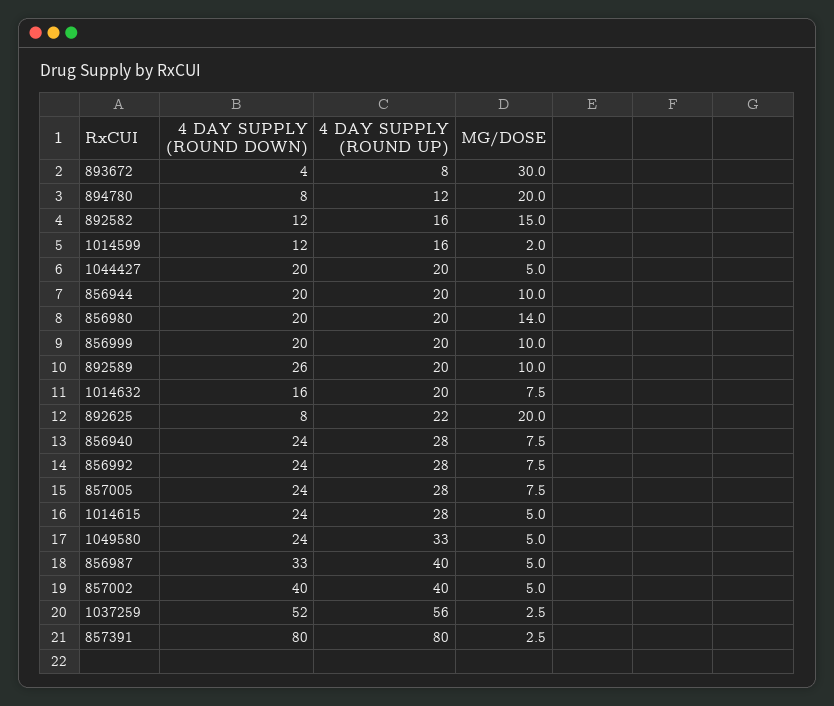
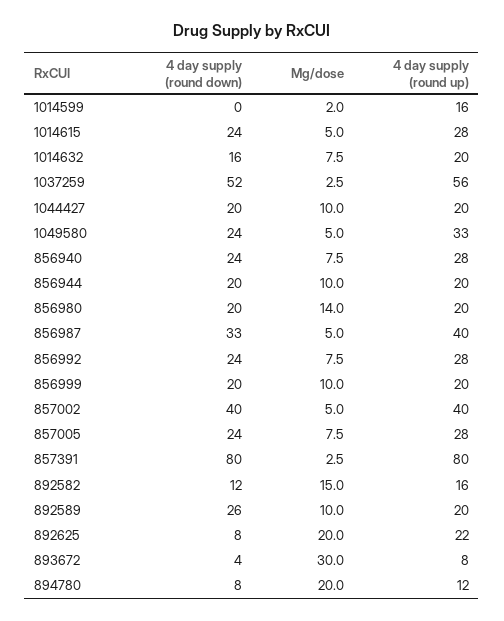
4 DAY SUPPLY (ROUND DOWN), 1014599: 12 -> 0
MG/DOSE, 1044427: 5 -> 10

